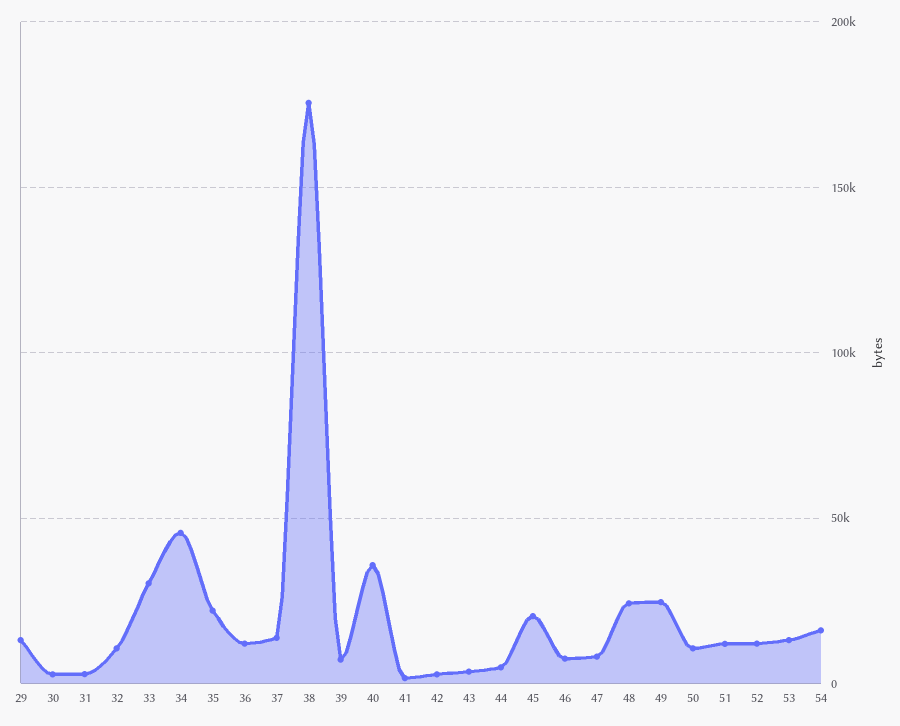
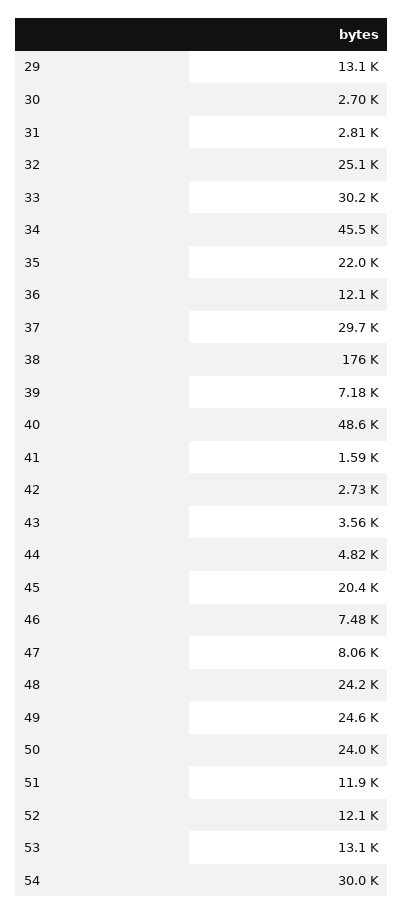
32: 10000 -> 25100
37: 15000 -> 29700
40: 35000 -> 48600
50: 10000 -> 24000
54: 15000 -> 30000

